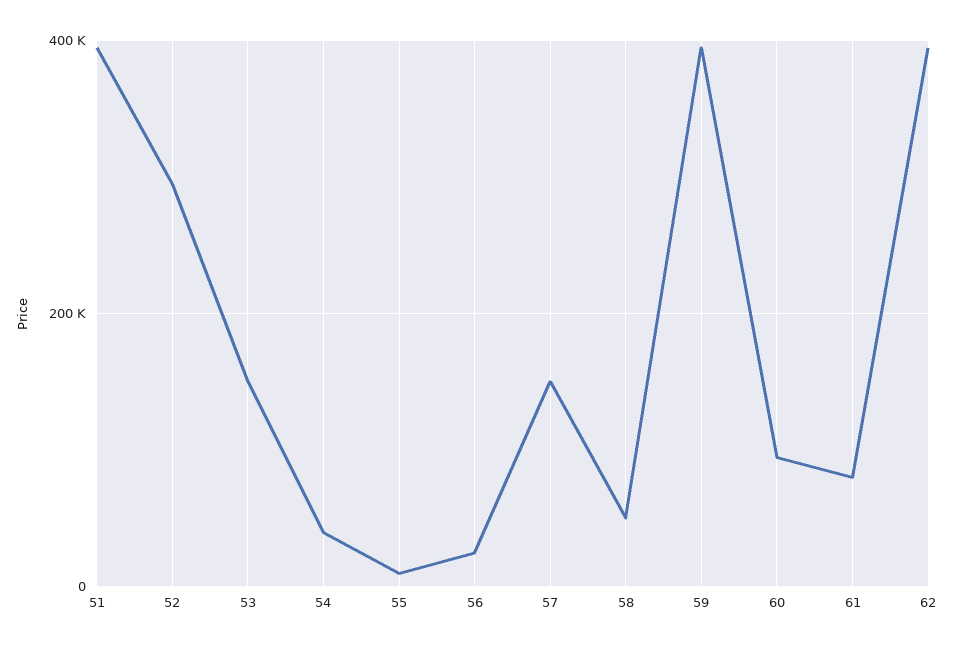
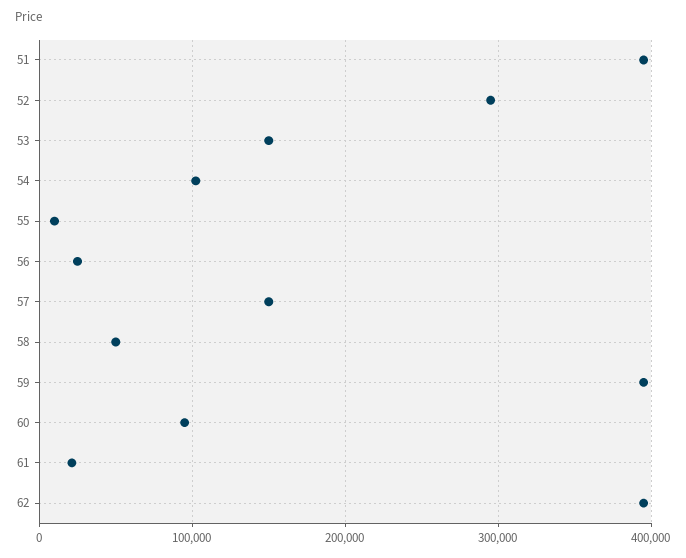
54: 40000 -> 100000
61: 80000 -> 20000

